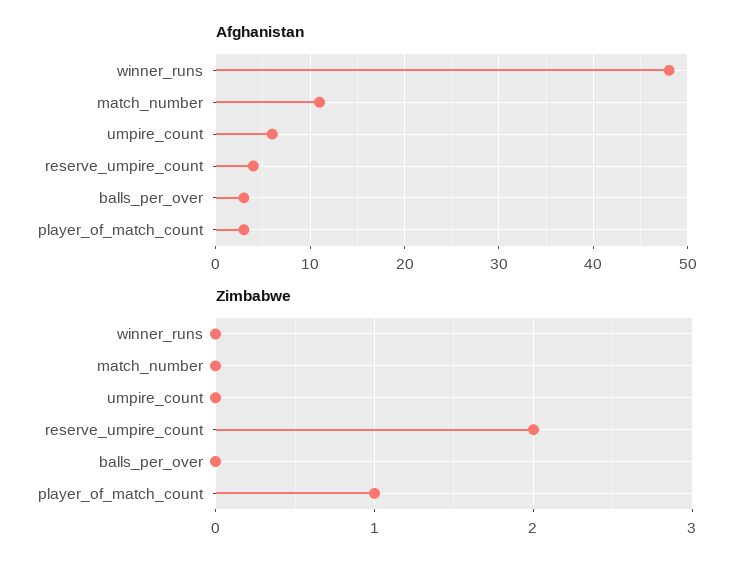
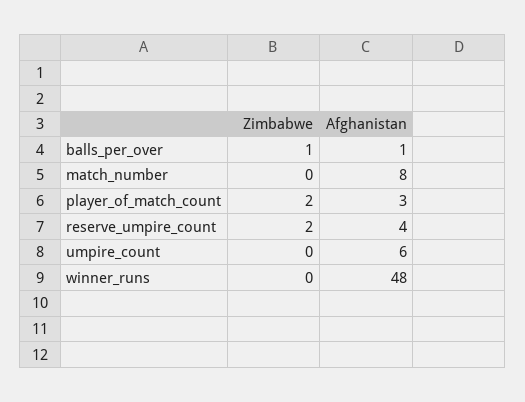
Afghanistan, match_number: 11 -> 8
Afghanistan, balls_per_over: 3 -> 1
Zimbabwe, balls_per_over: 0 -> 1
Zimbabwe, player_of_match_count: 1 -> 2

